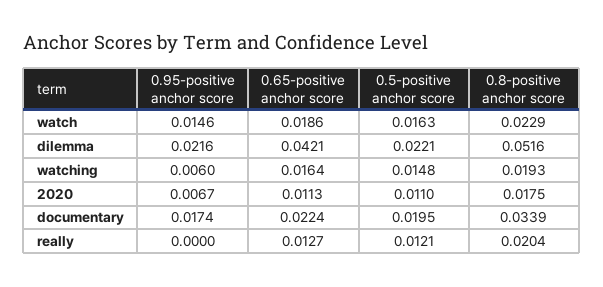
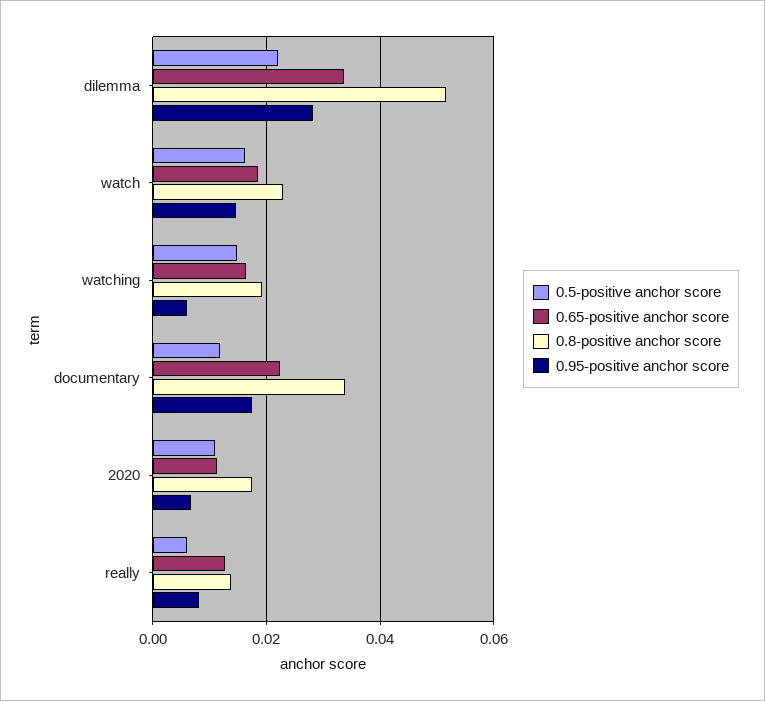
0.95-positive anchor score, dilemma: 0.0216 -> 0.028
0.65-positive anchor score, dilemma: 0.0421 -> 0.034
0.5-positive anchor score, documentary: 0.0195 -> 0.012
0.95-positive anchor score, really: 0 -> 0.008
0.5-positive anchor score, really: 0.0121 -> 0.006
0.8-positive anchor score, really: 0.0204 -> 0.014

